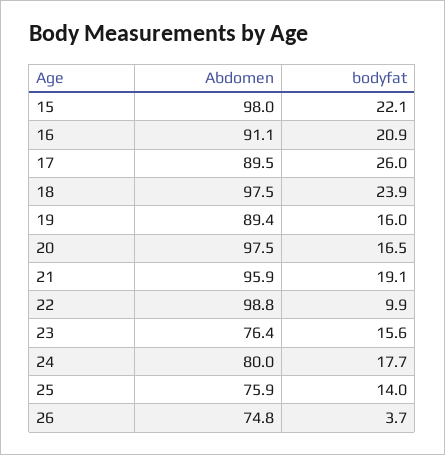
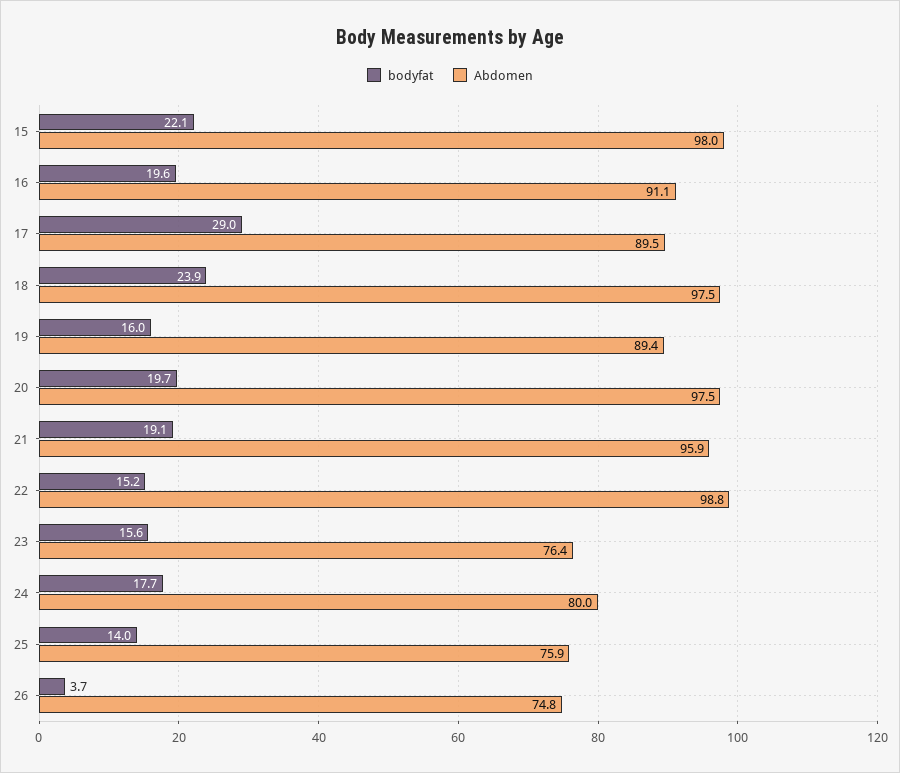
bodyfat, 16: 20.9 -> 19.6
bodyfat, 17: 26 -> 29
bodyfat, 20: 16.5 -> 19.7
bodyfat, 22: 9.9 -> 15.2

